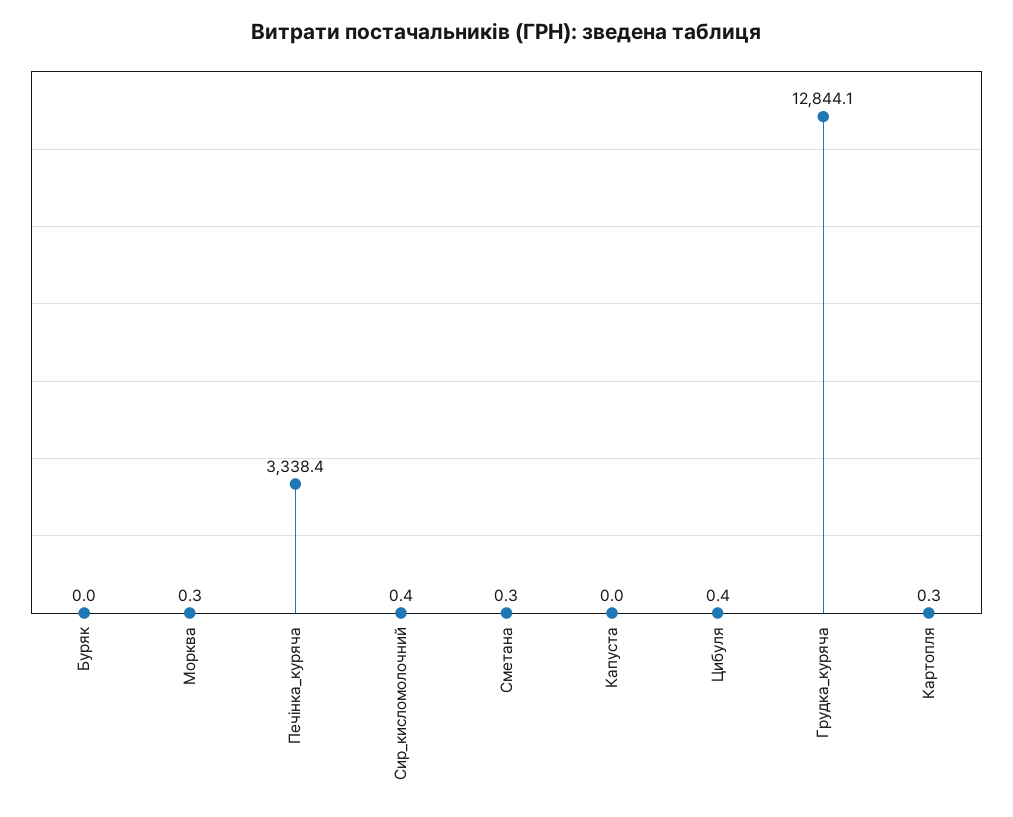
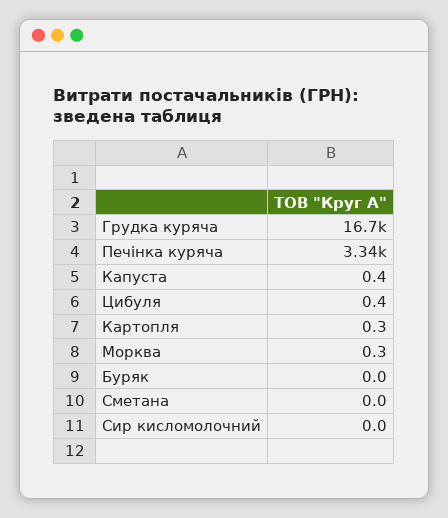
Сир_кисломолочний: 0.4 -> 0
Сметана: 0.3 -> 0
Капуста: 0 -> 0.4
Грудка_куряча: 12844.1 -> 16700

